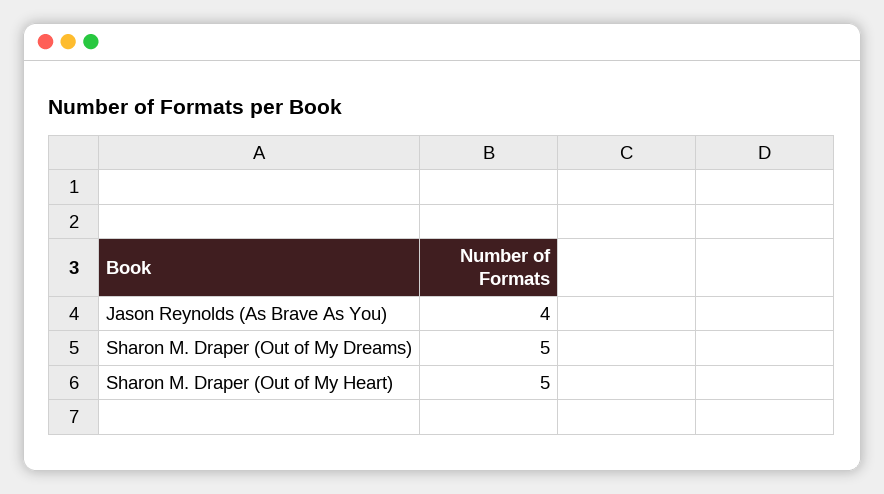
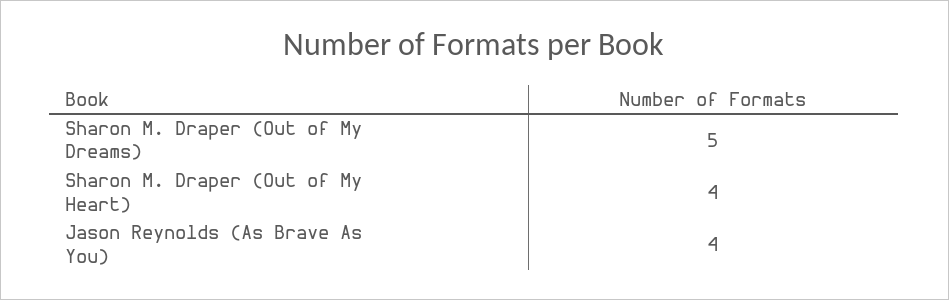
Sharon M. Draper (Out of My Heart): 5 -> 4

